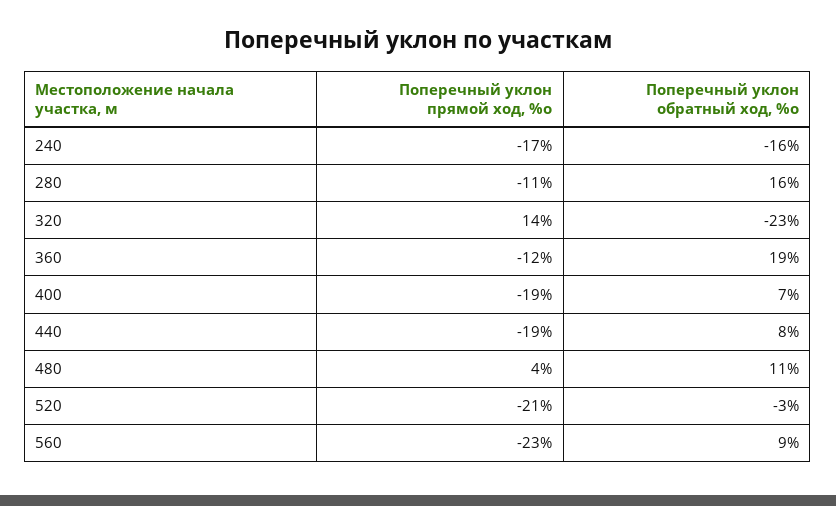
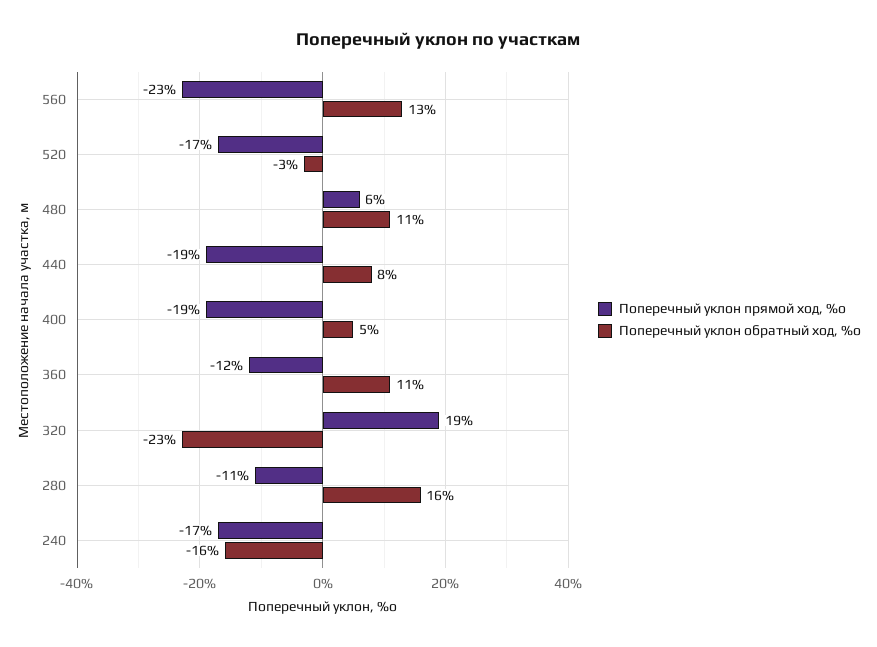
Поперечный уклон прямой ход, %о, 320: 14 -> 19
Поперечный уклон обратный ход, %о, 360: 19 -> 11
Поперечный уклон обратный ход, %о, 400: 7 -> 5
Поперечный уклон прямой ход, %о, 480: 4 -> 6
Поперечный уклон прямой ход, %о, 520: -21 -> -17
Поперечный уклон обратный ход, %о, 560: 9 -> 13

